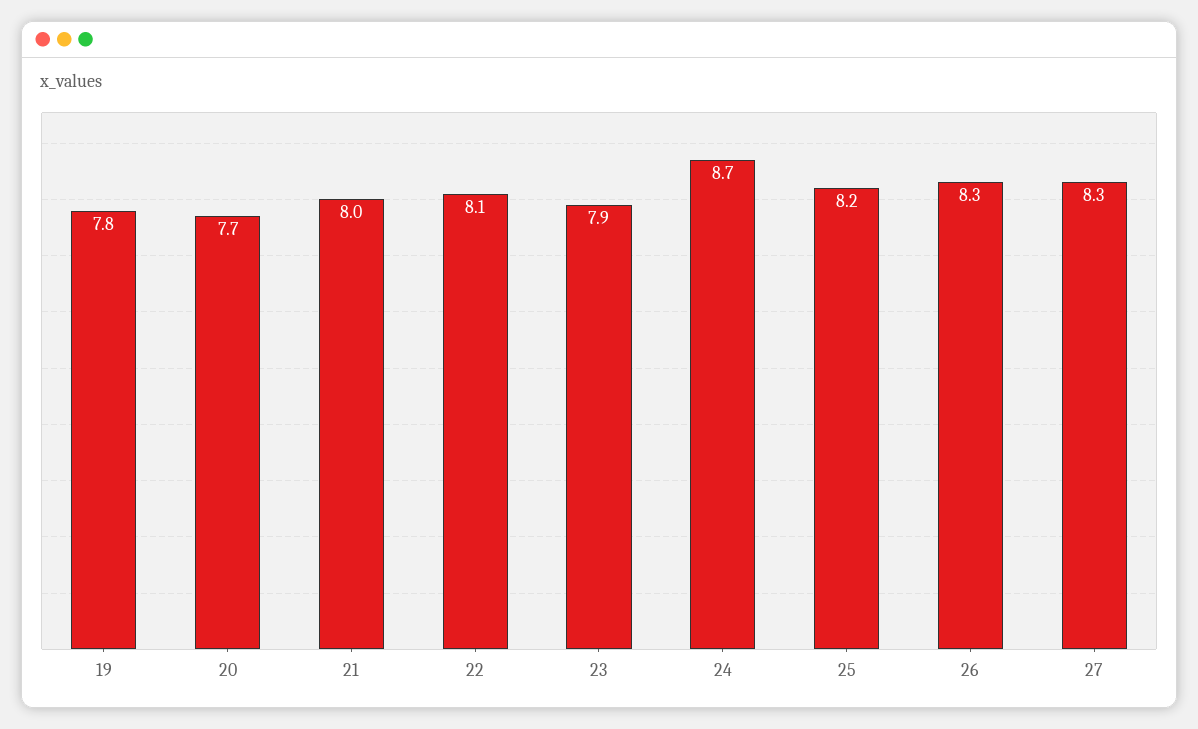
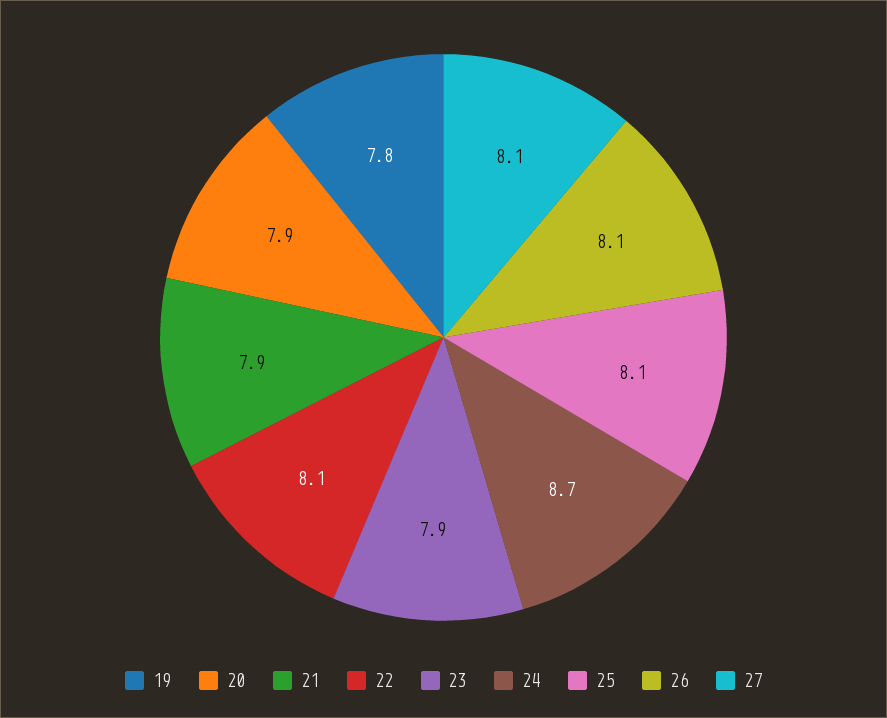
20: 7.7 -> 7.9
21: 8 -> 7.9
25: 8.2 -> 8.1
26: 8.3 -> 8.1
27: 8.3 -> 8.1

